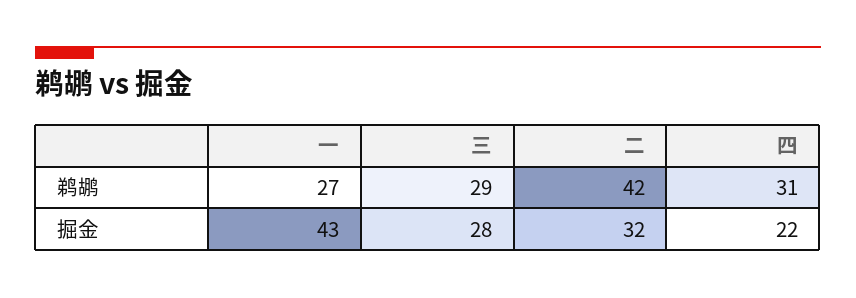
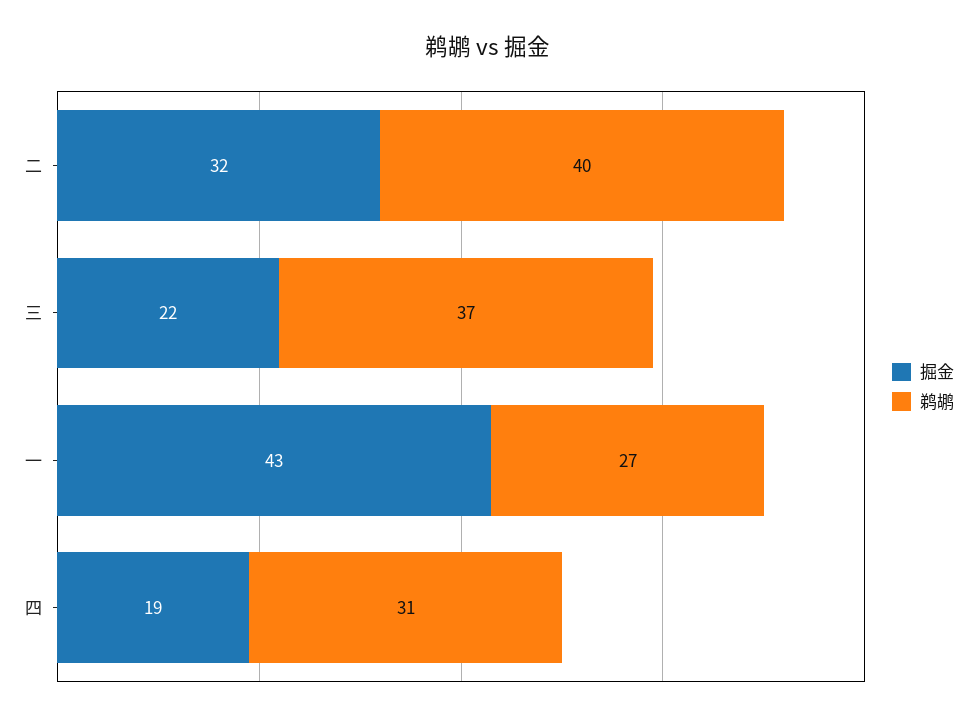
鹈鹕, 三: 29 -> 37
鹈鹕, 二: 42 -> 40
掘金, 三: 28 -> 22
掘金, 四: 22 -> 19

